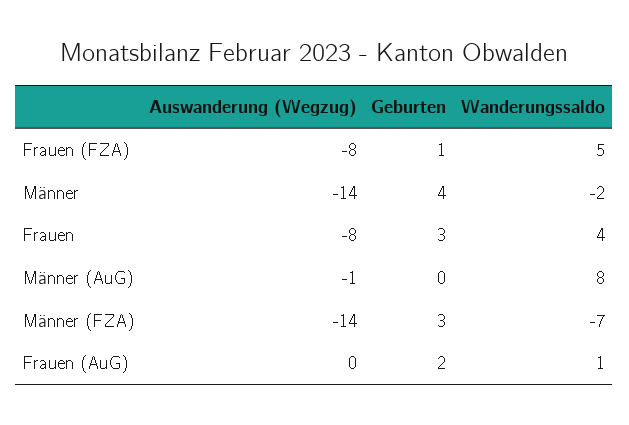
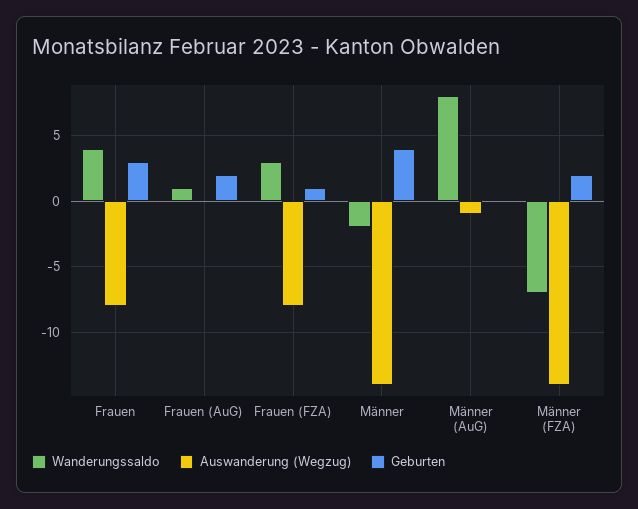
Wanderungssaldo, Frauen (FZA): 5 -> 3
Geburten, Männer (FZA): 3 -> 2

